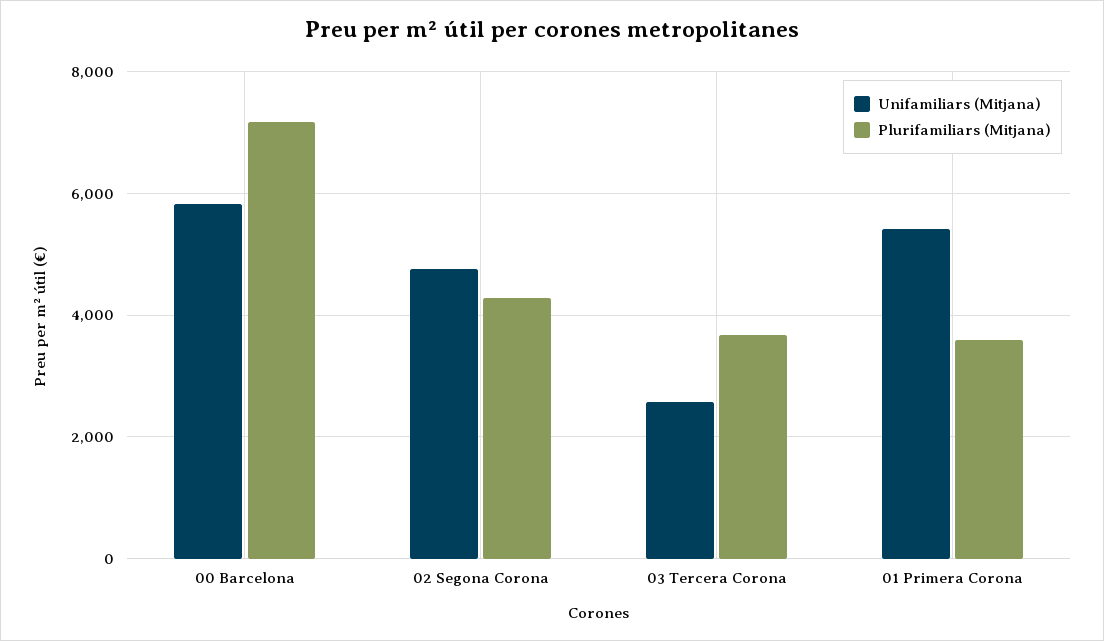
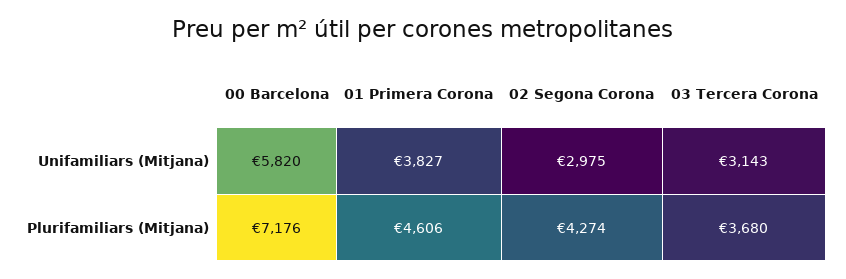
Unifamiliars (Mitjana), 02 Segona Corona: 4800 -> 2975
Unifamiliars (Mitjana), 03 Tercera Corona: 2600 -> 3143
Unifamiliars (Mitjana), 01 Primera Corona: 5400 -> 3827
Plurifamiliars (Mitjana), 01 Primera Corona: 3600 -> 4606

